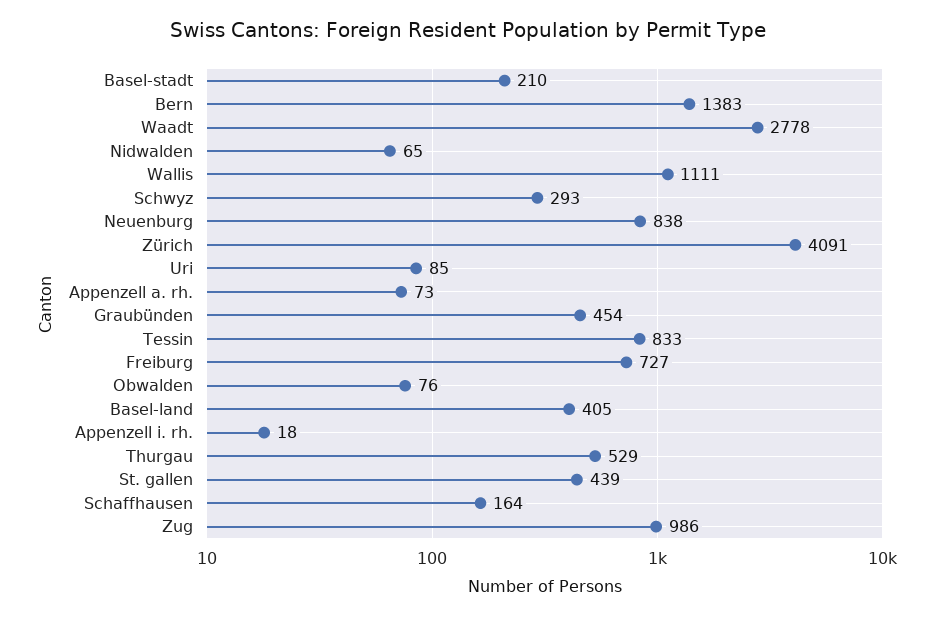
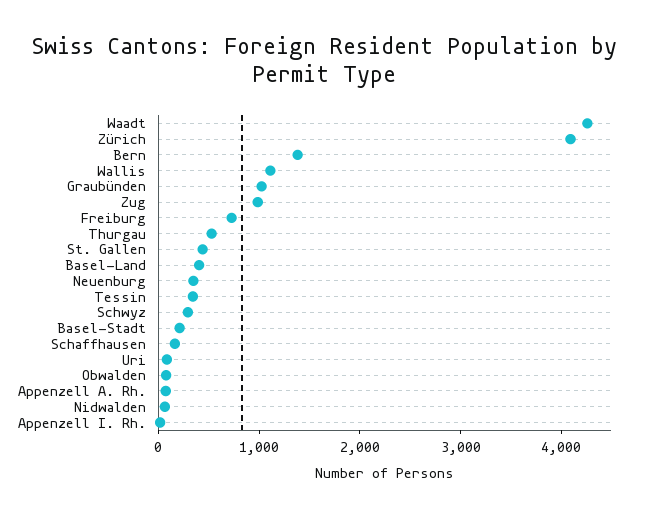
Waadt: 2778 -> 4200
Neuenburg: 838 -> 400
Graubünden: 454 -> 1000
Tessin: 833 -> 400

